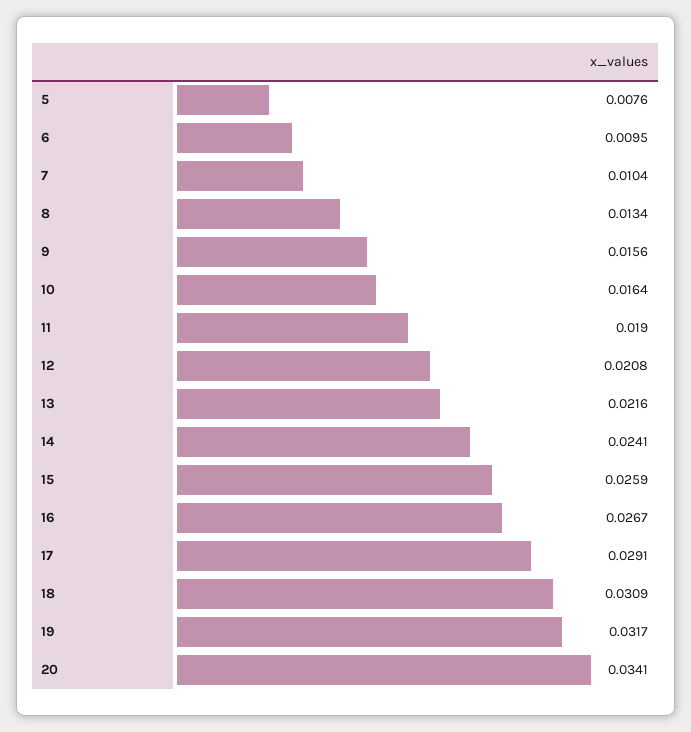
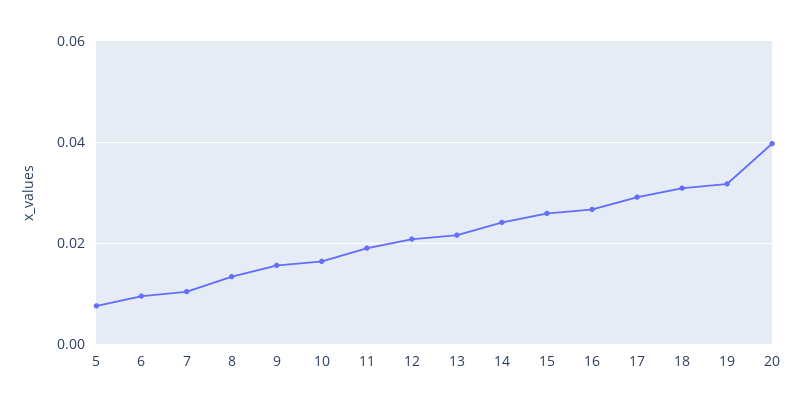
20: 0.0341 -> 0.04

